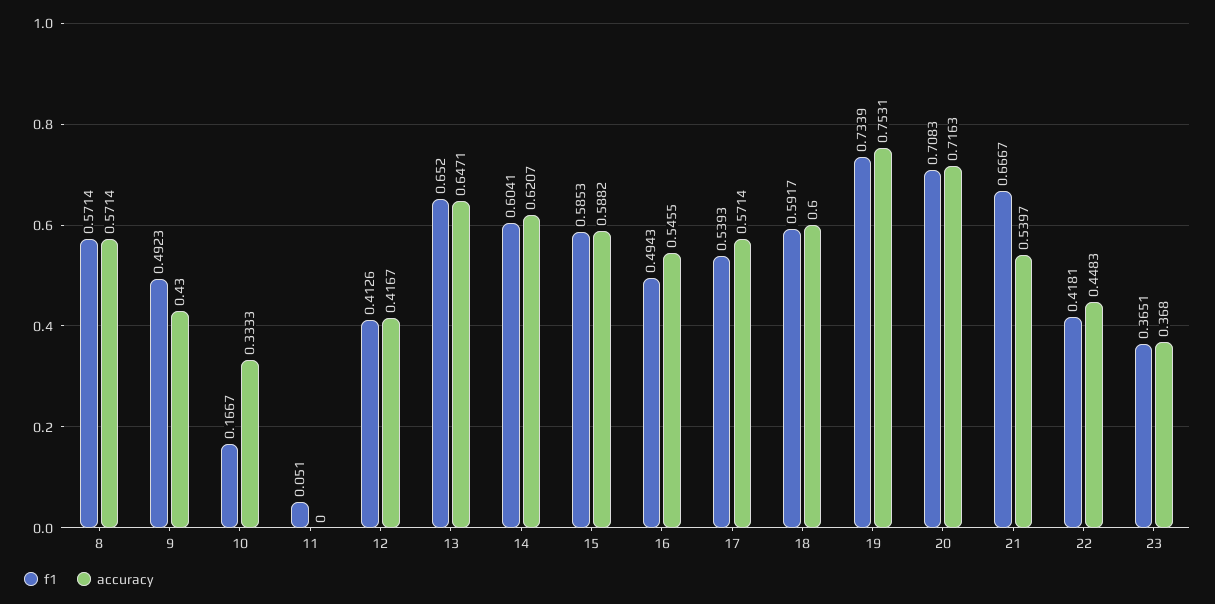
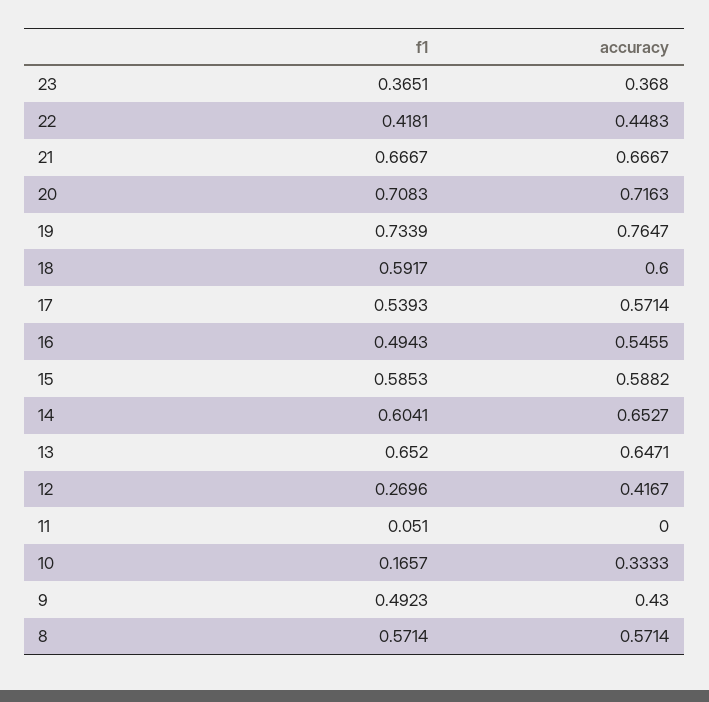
f1, 10: 0.1667 -> 0.1657
f1, 12: 0.4126 -> 0.2696
accuracy, 14: 0.6207 -> 0.6527
accuracy, 19: 0.7531 -> 0.7647
accuracy, 21: 0.5397 -> 0.6667

